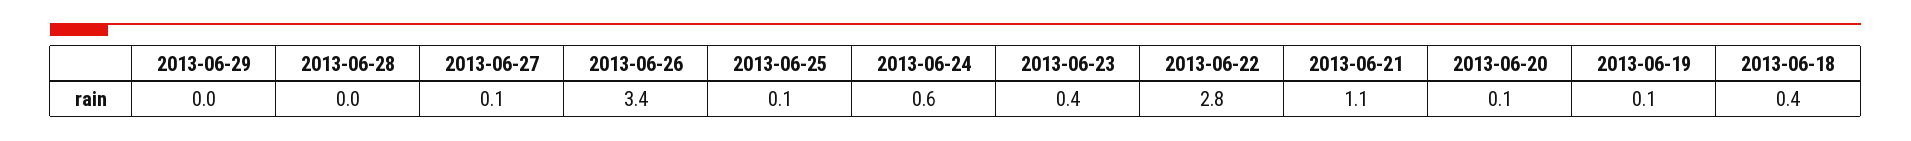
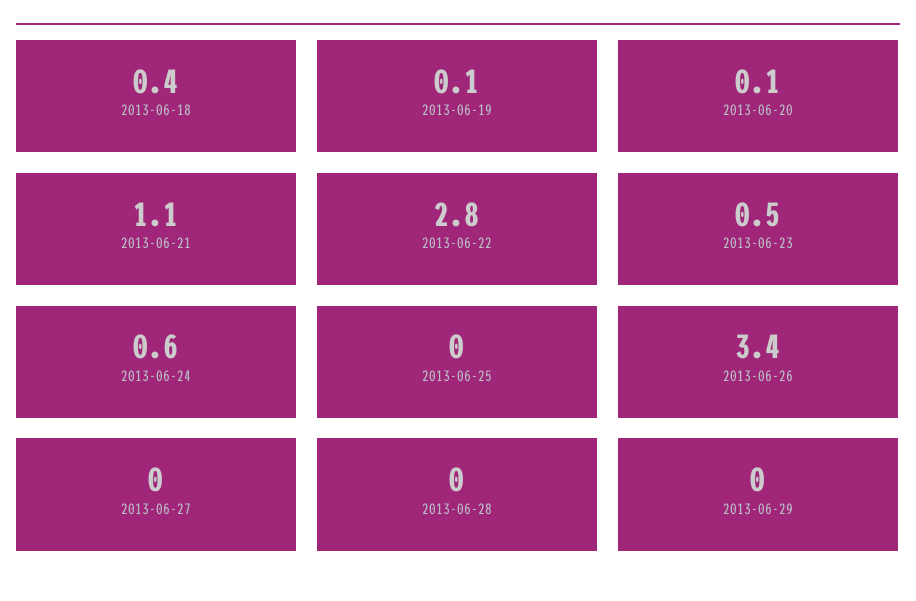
2013-06-27: 0.1 -> 0
2013-06-25: 0.1 -> 0
2013-06-23: 0.4 -> 0.5

